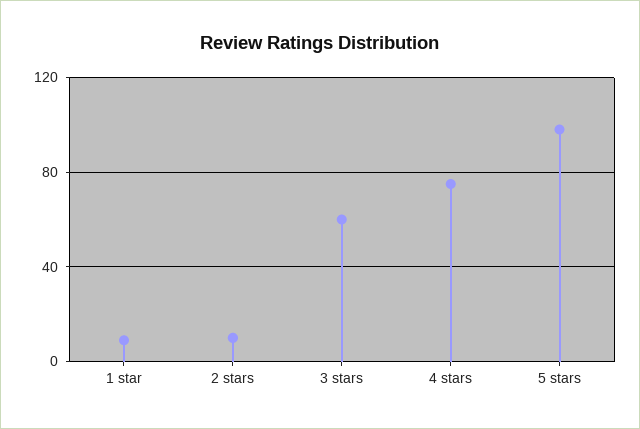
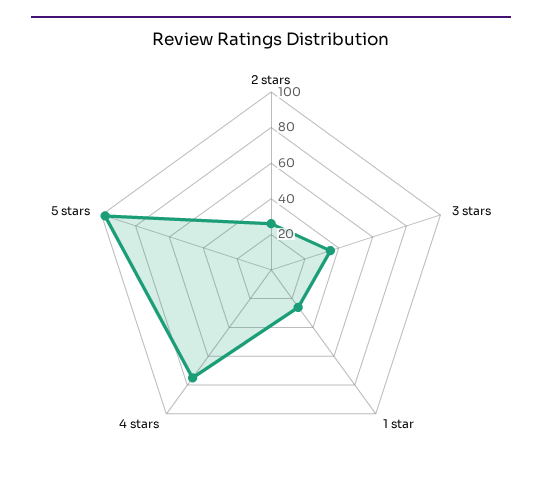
1 star: 10 -> 25
2 stars: 10 -> 25
3 stars: 60 -> 35

